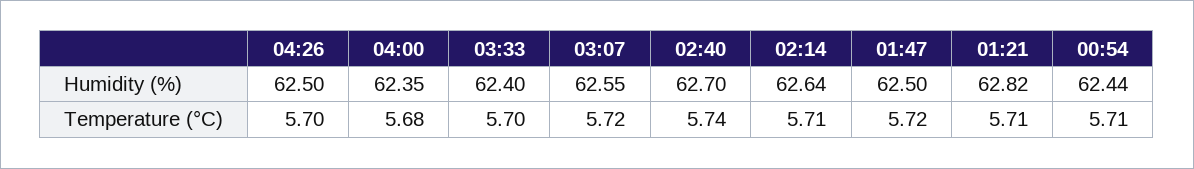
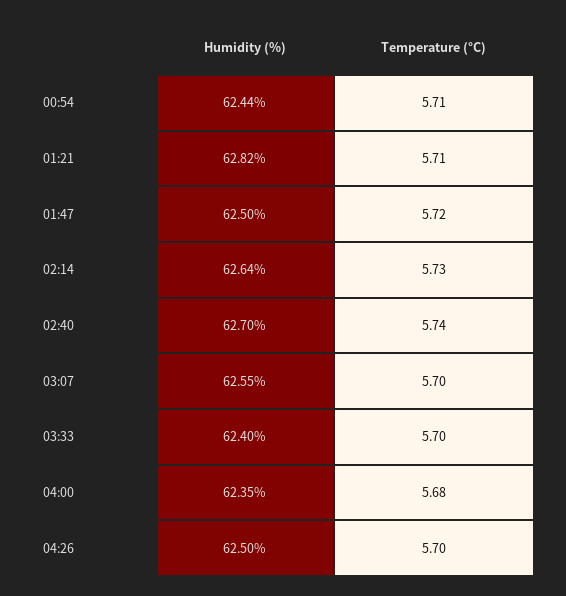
03:07, Temperature (°C): 5.72 -> 5.7
02:14, Temperature (°C): 5.71 -> 5.73

